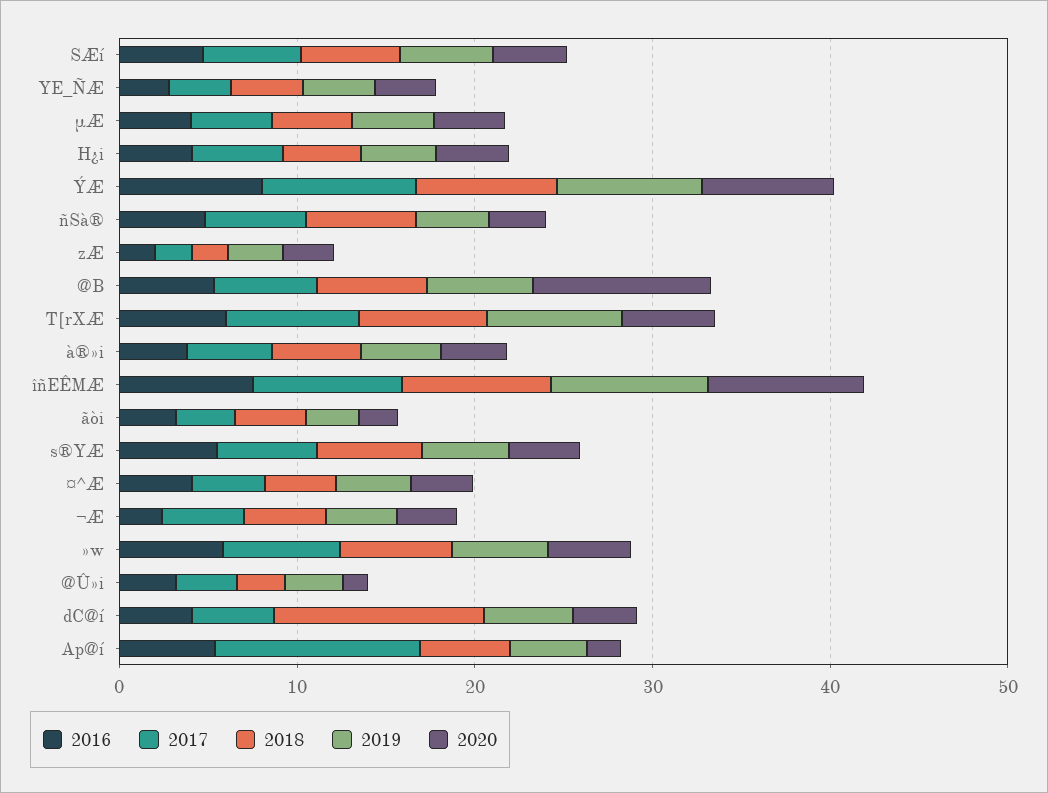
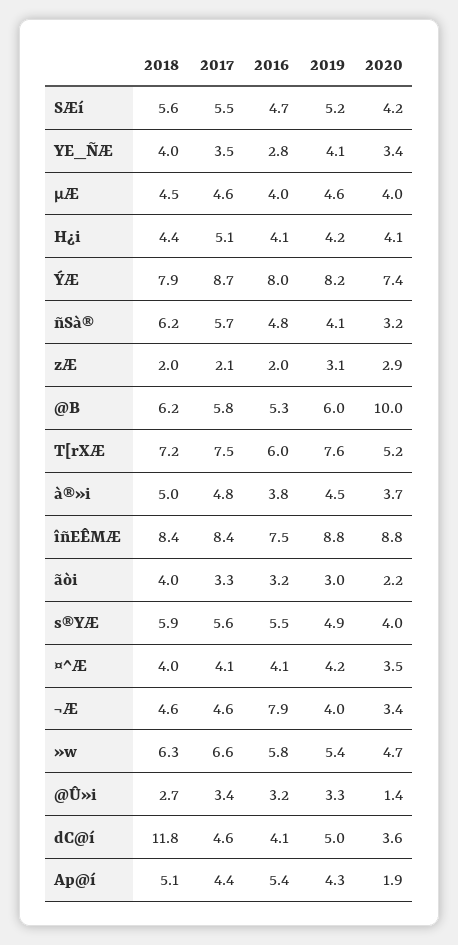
2016, ¬Æ: 2 -> 7.9
2017, Ap@í: 12 -> 4.4

